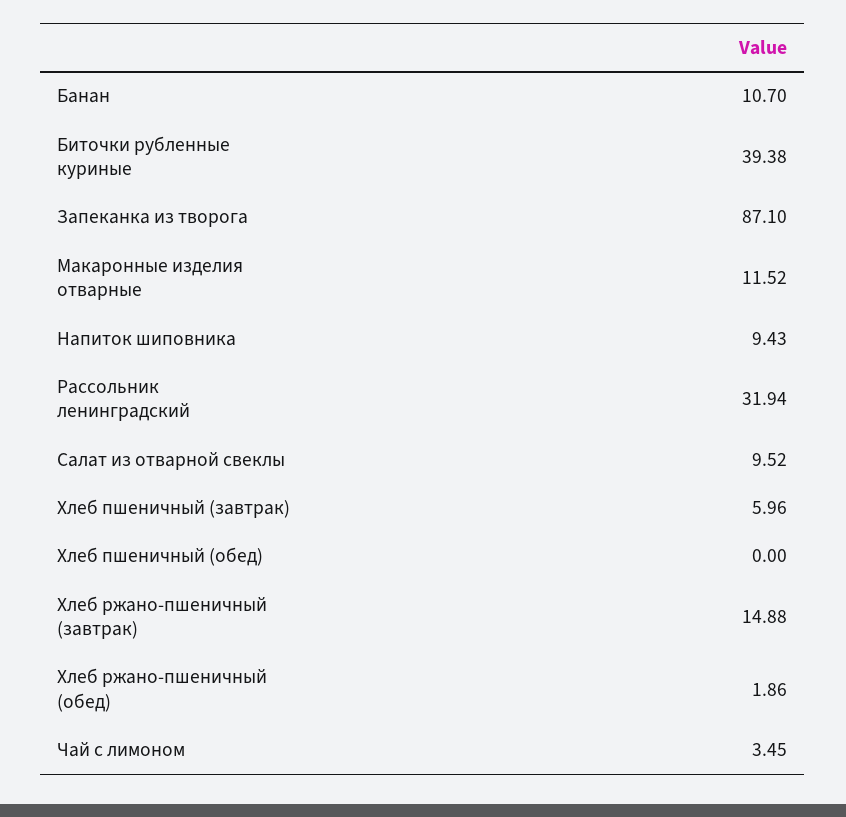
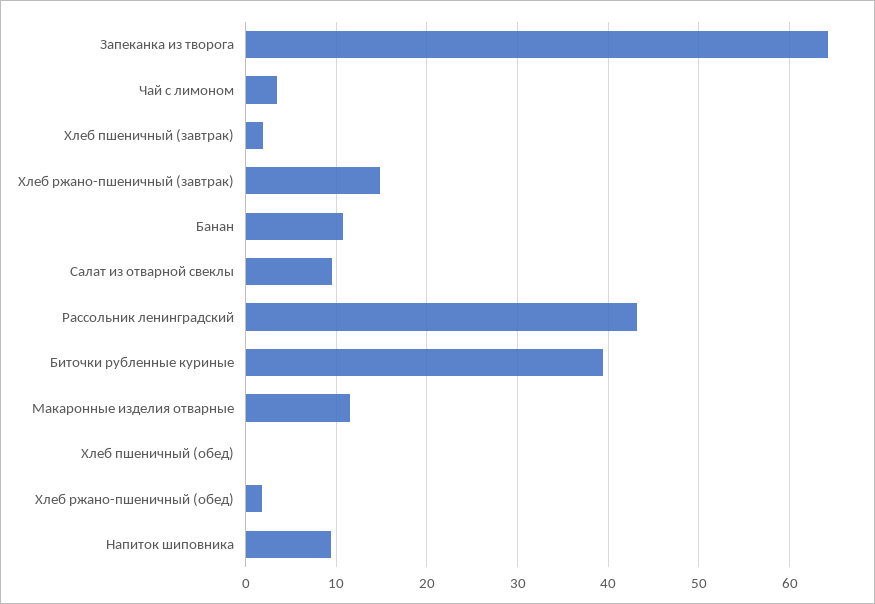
Запеканка из творога: 87.1 -> 64
Рассольник ленинградский: 31.94 -> 43
Хлеб пшеничный (завтрак): 5.96 -> 2

